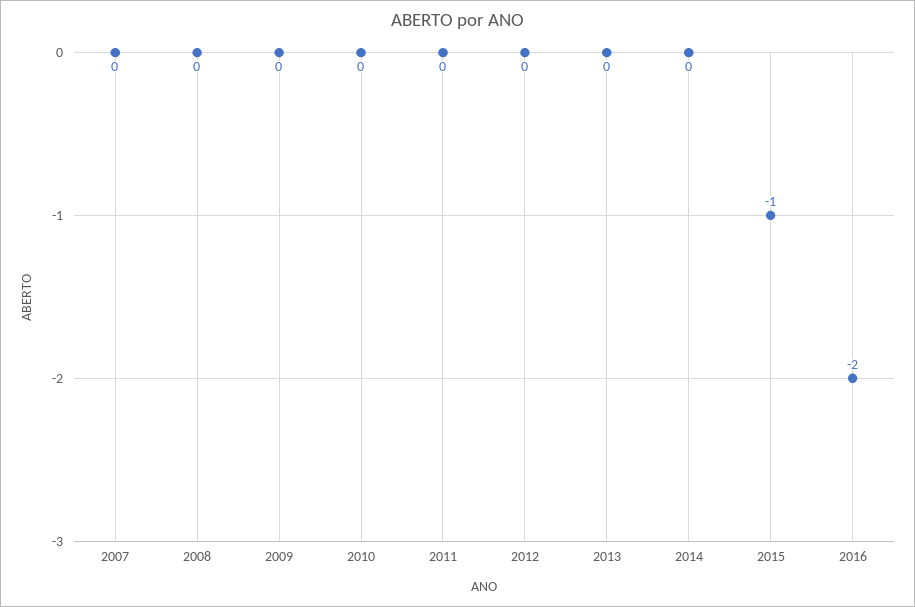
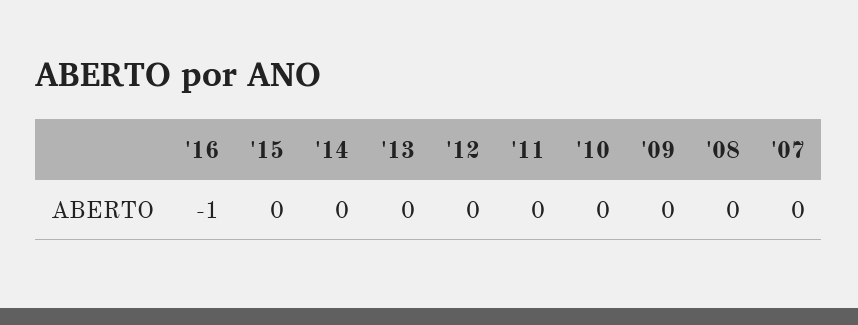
2015: -1 -> 0
2016: -2 -> -1

